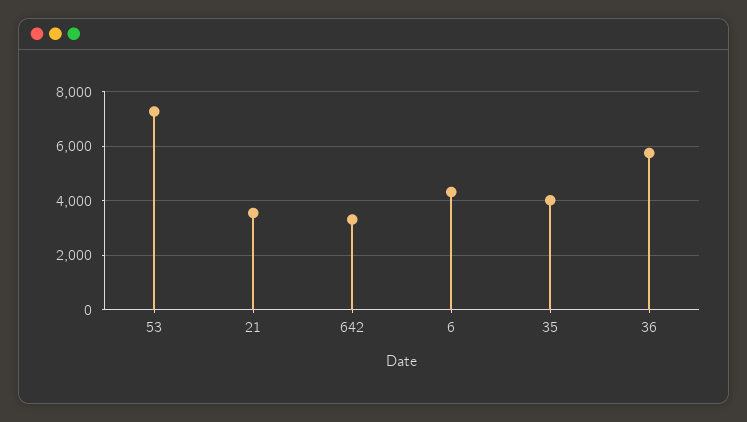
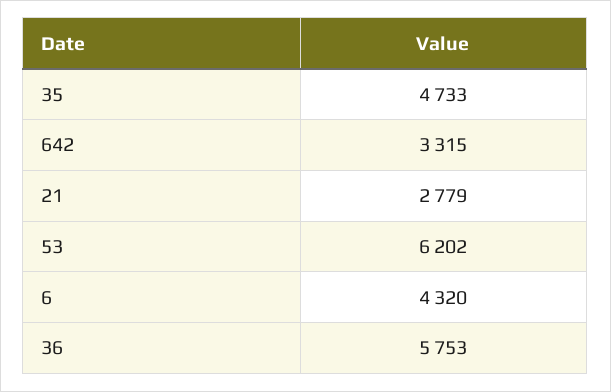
53: 7250 -> 6202
21: 3500 -> 2779
35: 4000 -> 4733

